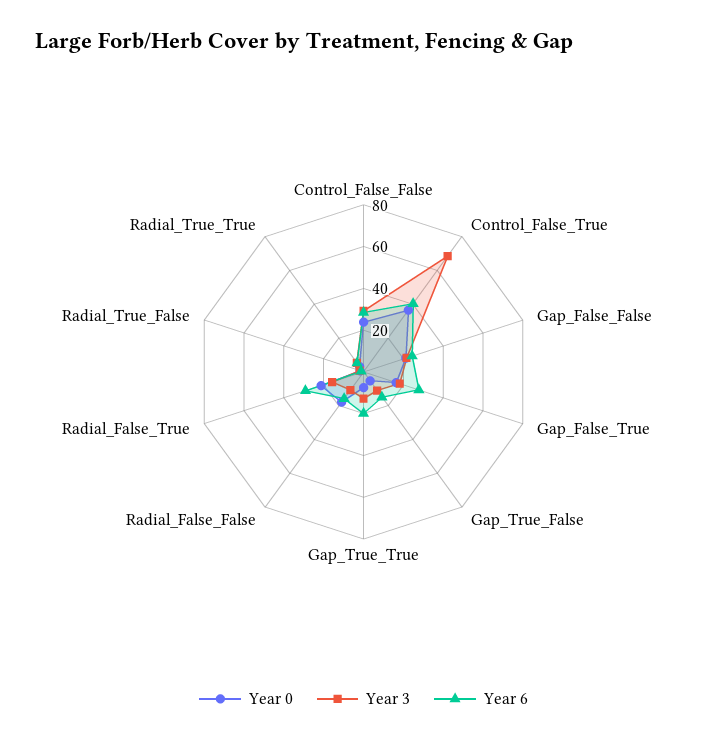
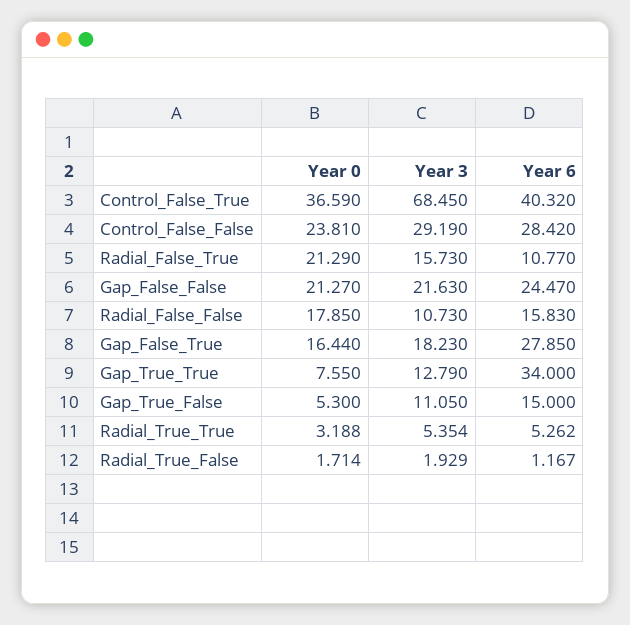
Year 6, Gap_True_True: 20 -> 34
Year 6, Radial_False_True: 30 -> 10.77

